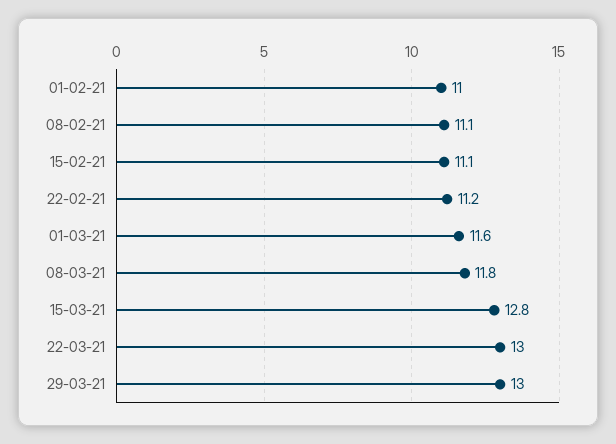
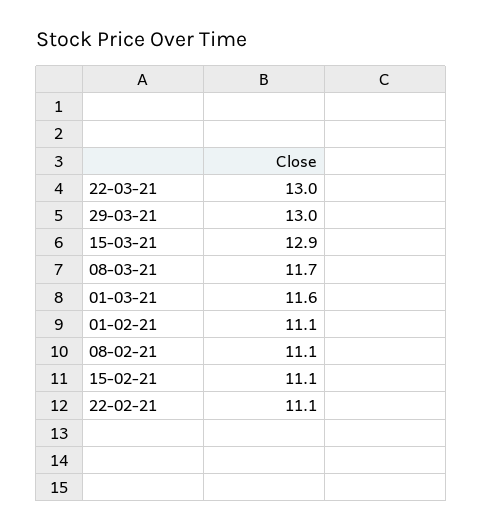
01-02-21: 11 -> 11.1
22-02-21: 11.2 -> 11.1
08-03-21: 11.8 -> 11.7
15-03-21: 12.8 -> 12.9

